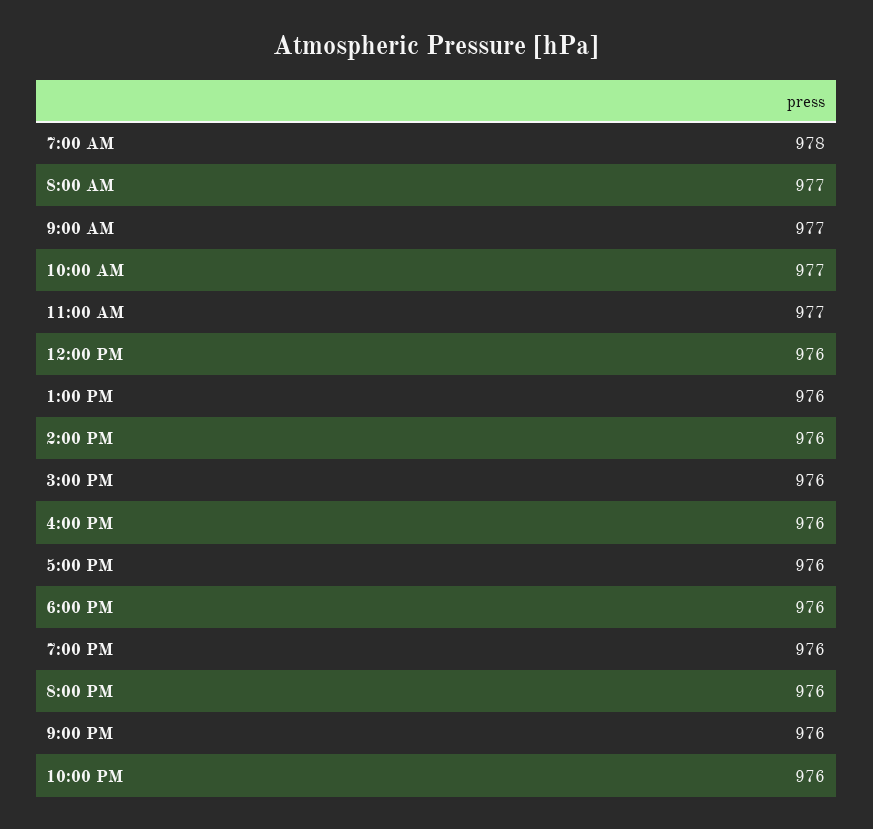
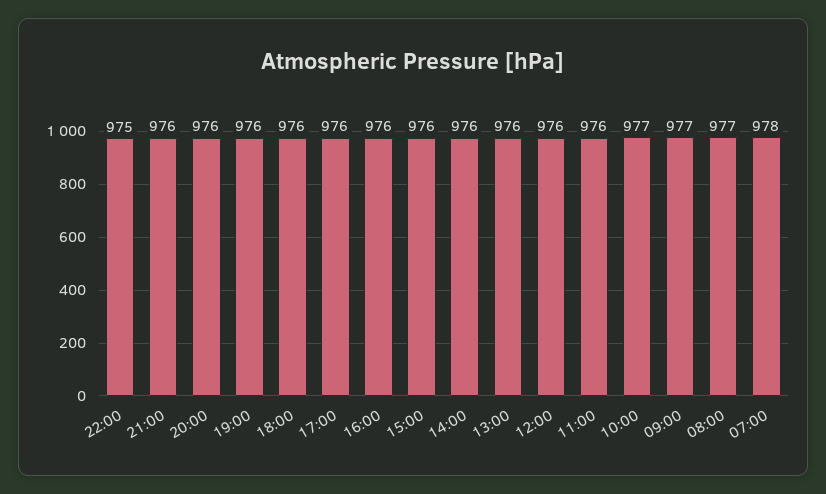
11:00 AM: 977 -> 976
10:00 PM: 976 -> 975

